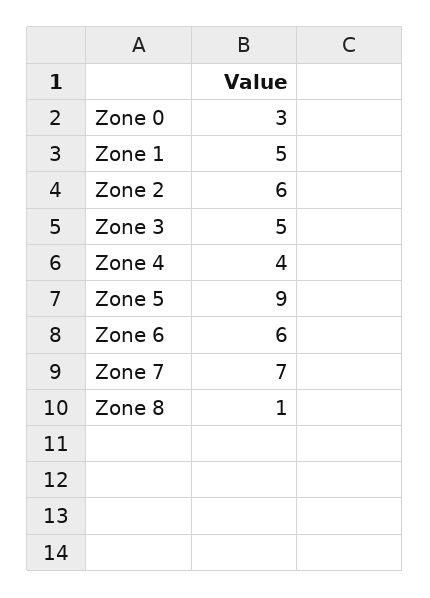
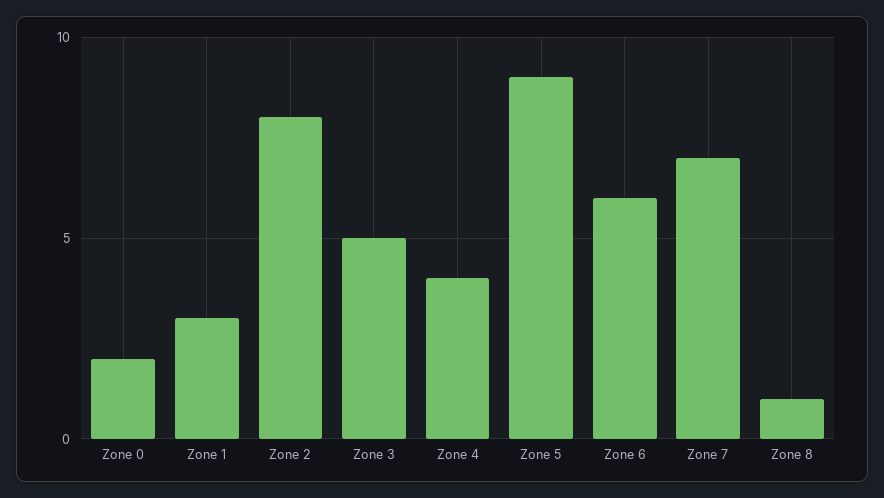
Zone 0: 3 -> 2
Zone 1: 5 -> 3
Zone 2: 6 -> 8

